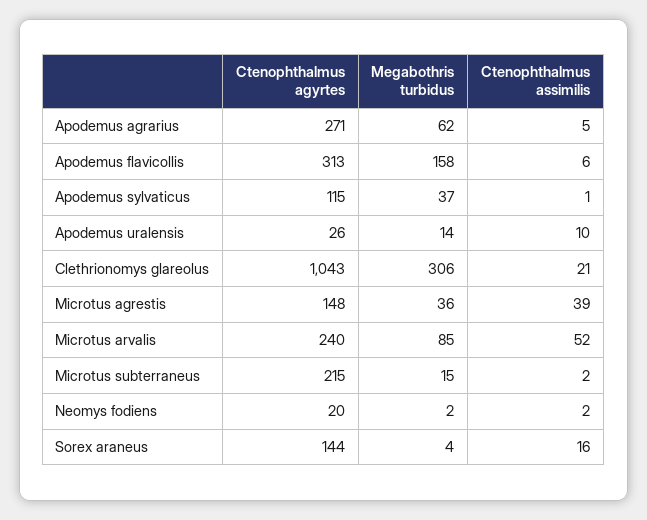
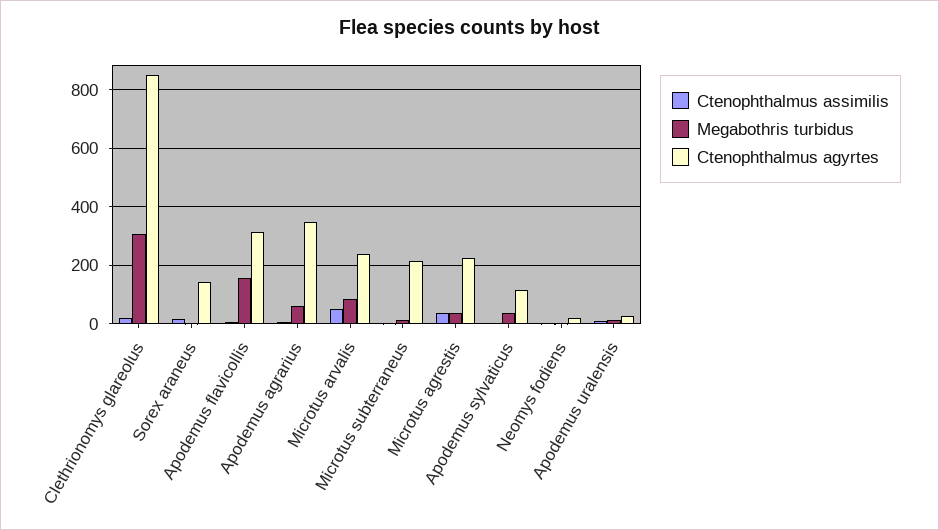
Ctenophthalmus agyrtes, Apodemus agrarius: 271 -> 350
Ctenophthalmus agyrtes, Clethrionomys glareolus: 1043 -> 850
Ctenophthalmus agyrtes, Microtus agrestis: 148 -> 225

